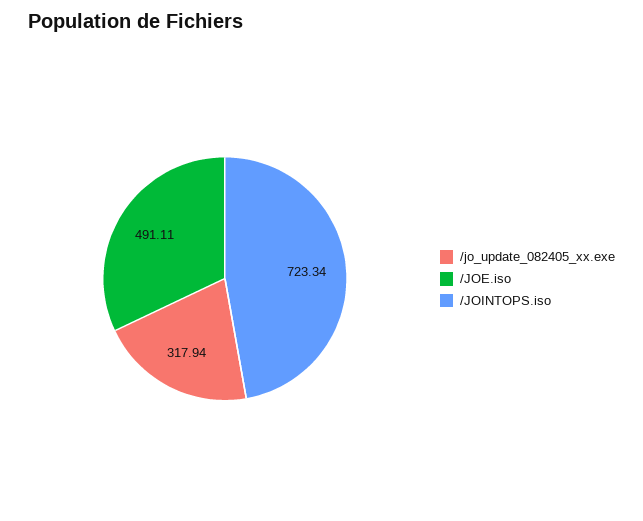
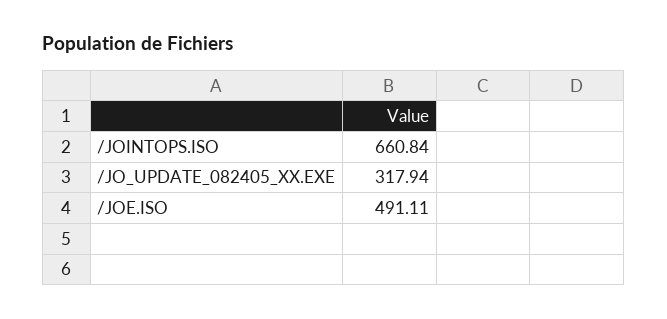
/JOINTOPS.iso: 723.34 -> 660.84

